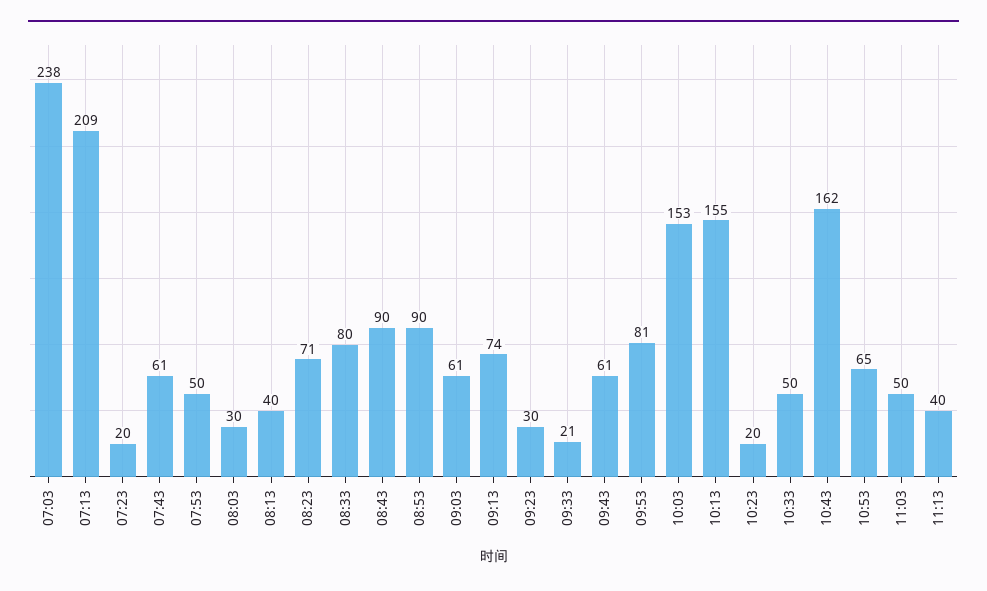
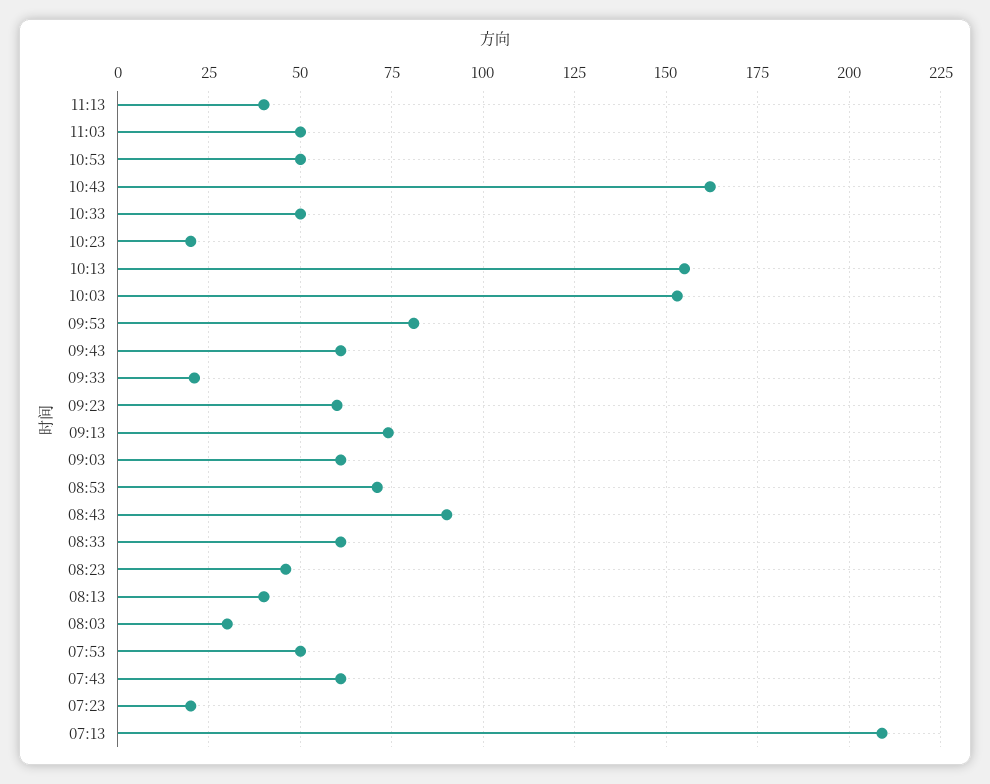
07:03: 238 -> none
08:23: 71 -> 45
08:33: 80 -> 60
08:53: 90 -> 70
09:23: 30 -> 60
10:53: 65 -> 50

